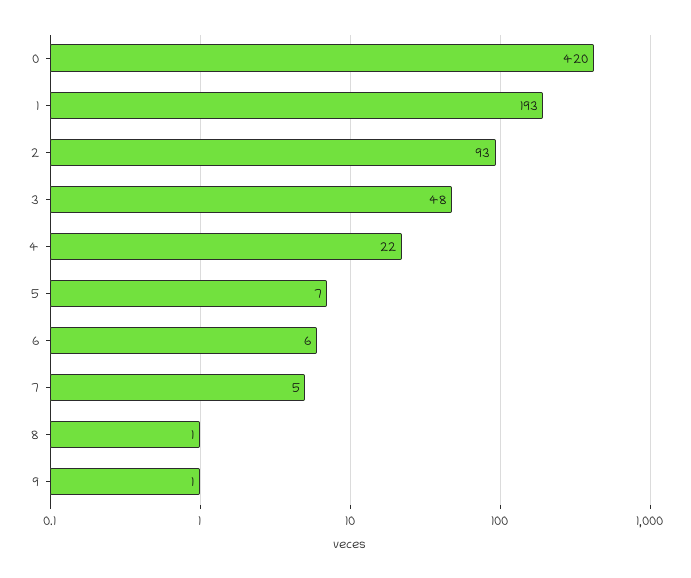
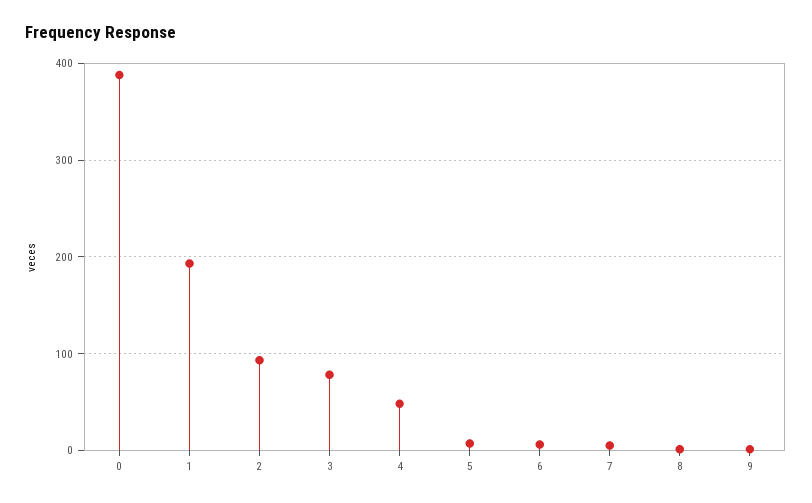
0: 420 -> 390
3: 48 -> 80
4: 22 -> 50

